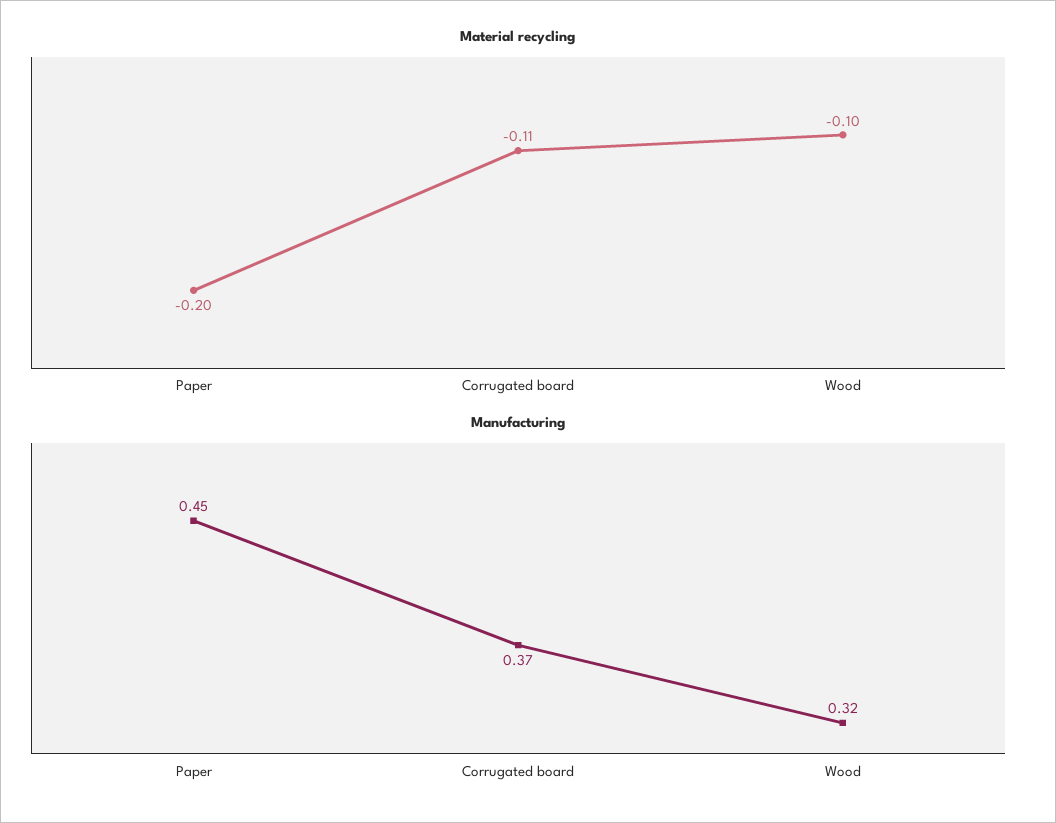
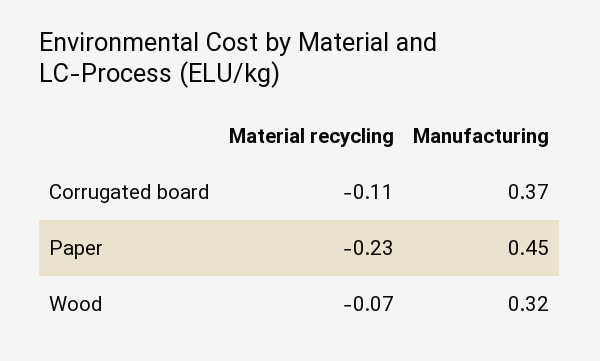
Material recycling, Paper: -0.2 -> -0.23
Material recycling, Wood: -0.1 -> -0.07

